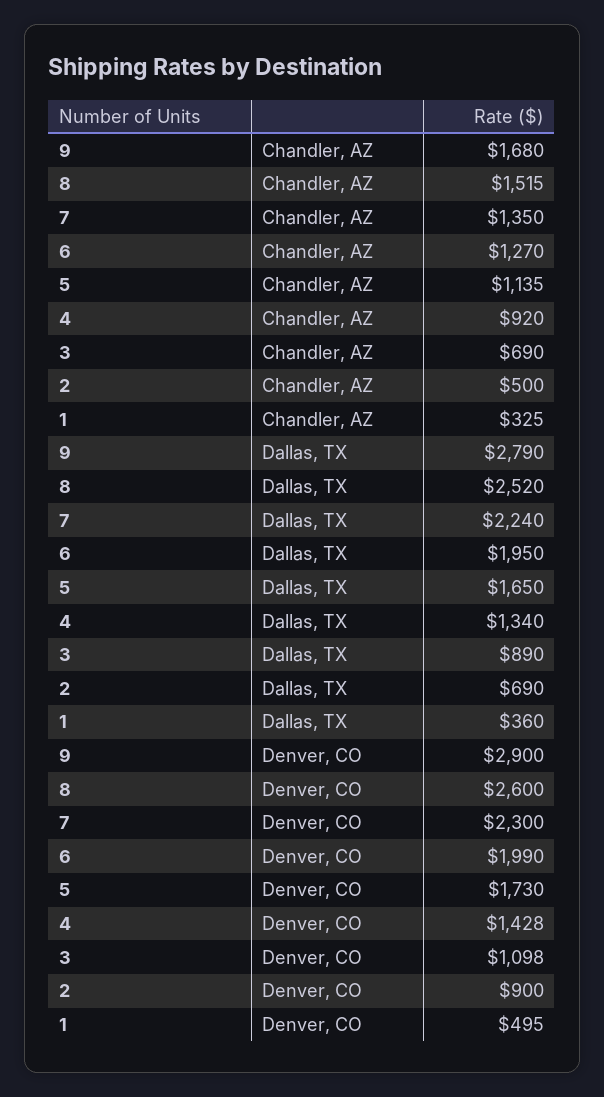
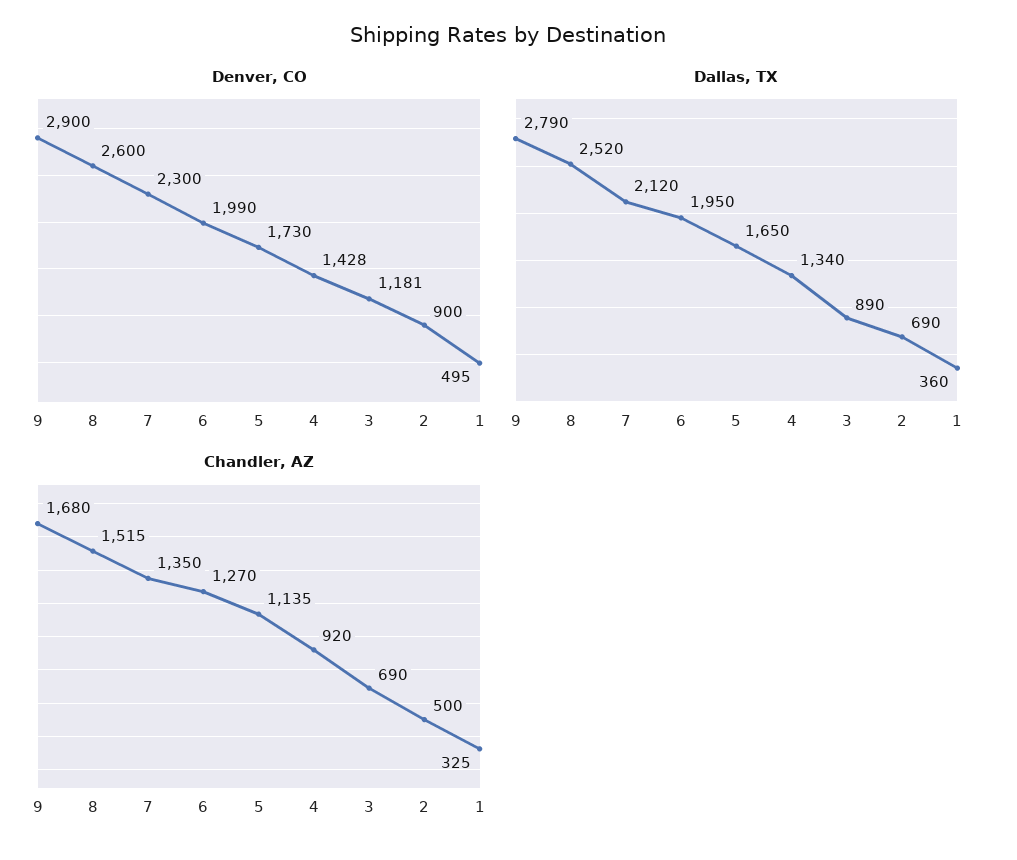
Dallas, TX, 7: 2240 -> 2120
Denver, CO, 3: 1098 -> 1181

